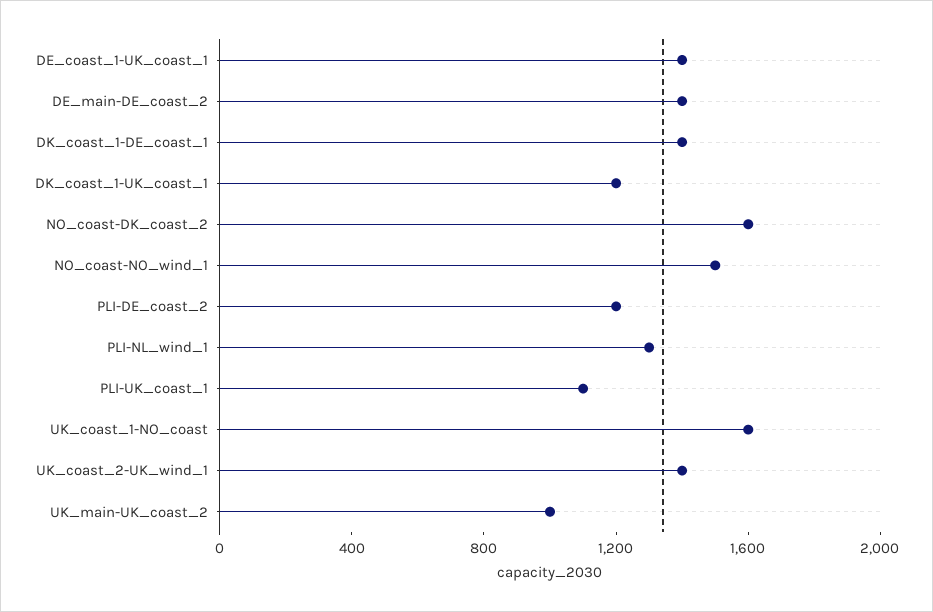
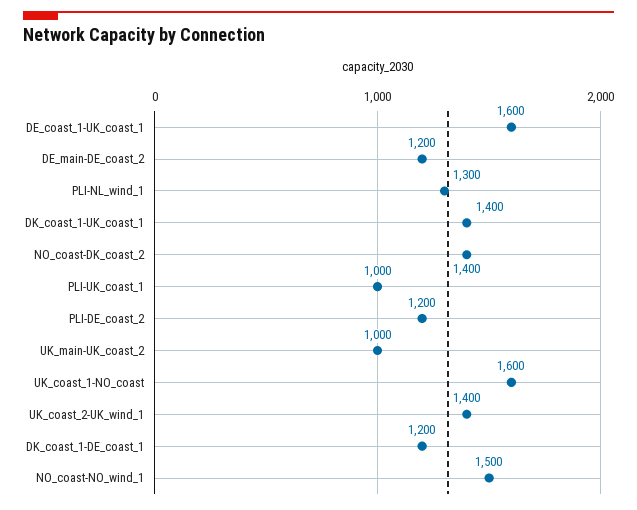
DE_coast_1-UK_coast_1: 1400 -> 1600
DE_main-DE_coast_2: 1400 -> 1200
DK_coast_1-DE_coast_1: 1400 -> 1200
DK_coast_1-UK_coast_1: 1200 -> 1400
NO_coast-DK_coast_2: 1600 -> 1400
PLI-UK_coast_1: 1100 -> 1000

